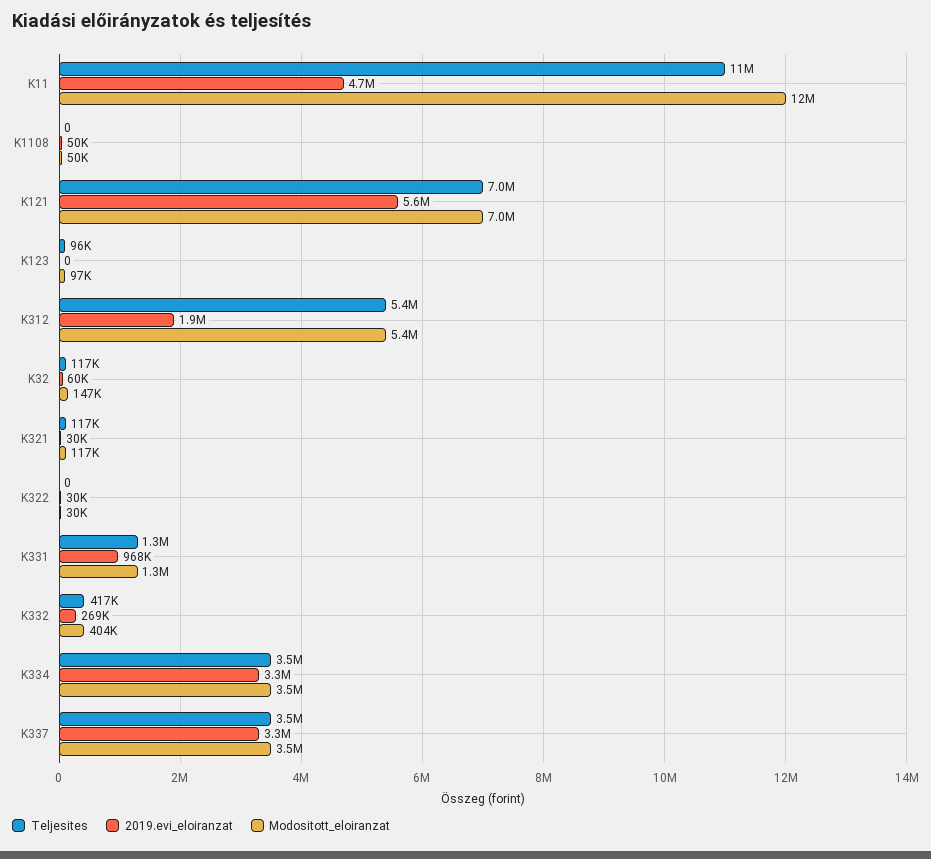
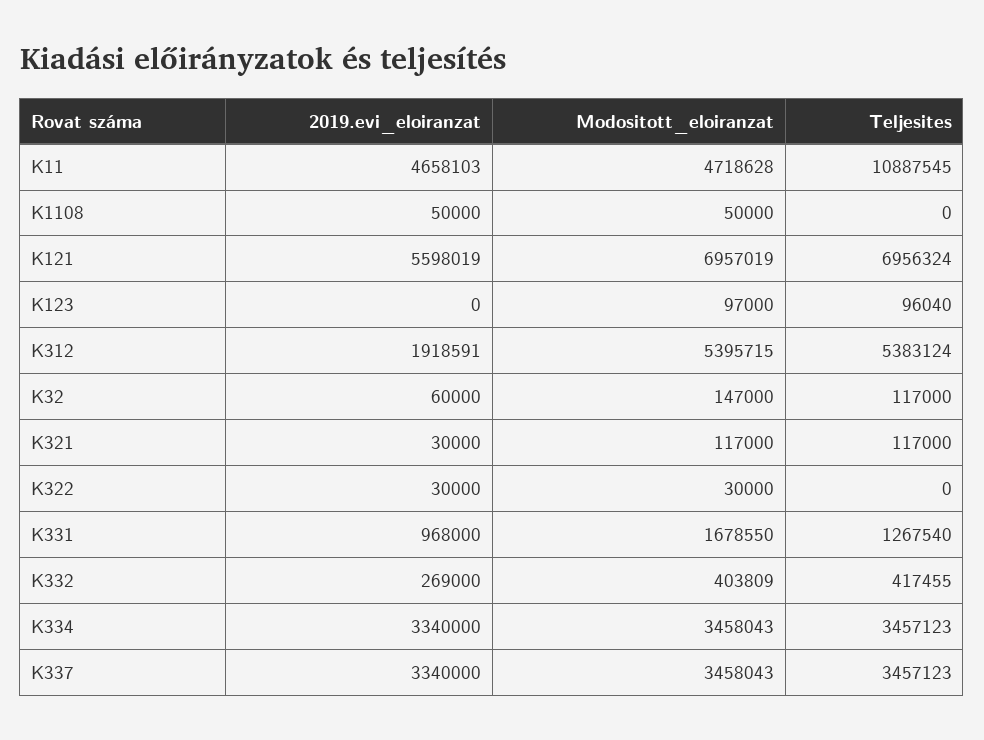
Modositott_eloiranzat, K11: 12000000 -> 4718628
Modositott_eloiranzat, K331: 1300000 -> 1678550

